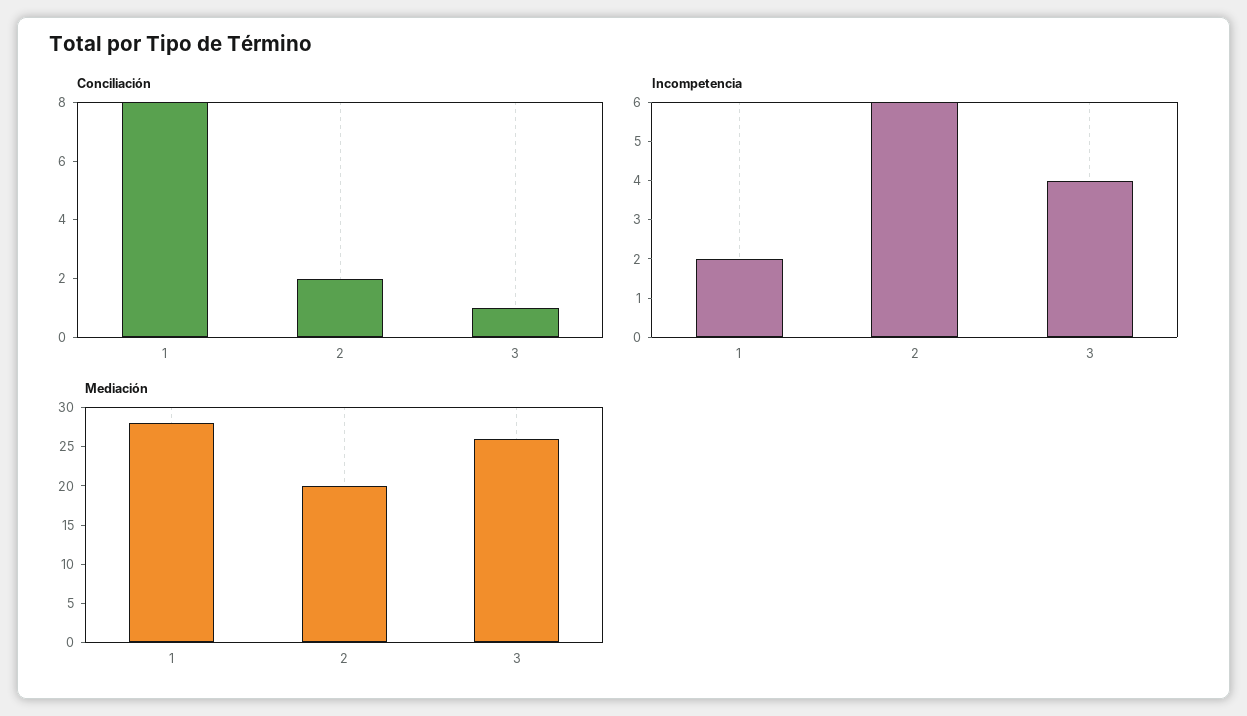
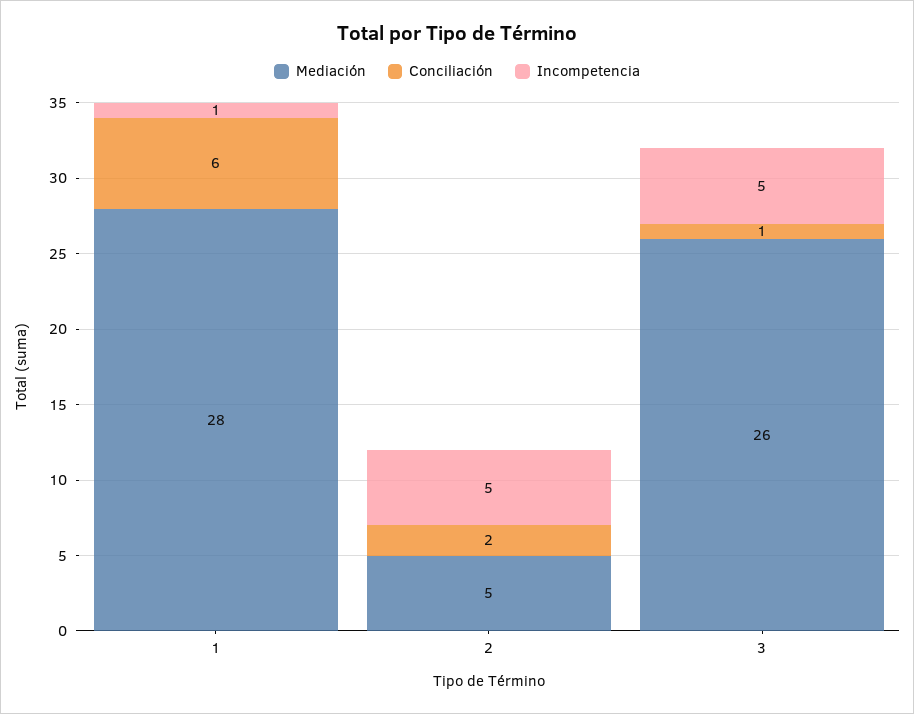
Conciliación, 1: 8 -> 6
Incompetencia, 1: 2 -> 1
Incompetencia, 2: 6 -> 5
Incompetencia, 3: 4 -> 5
Mediación, 2: 20 -> 5

